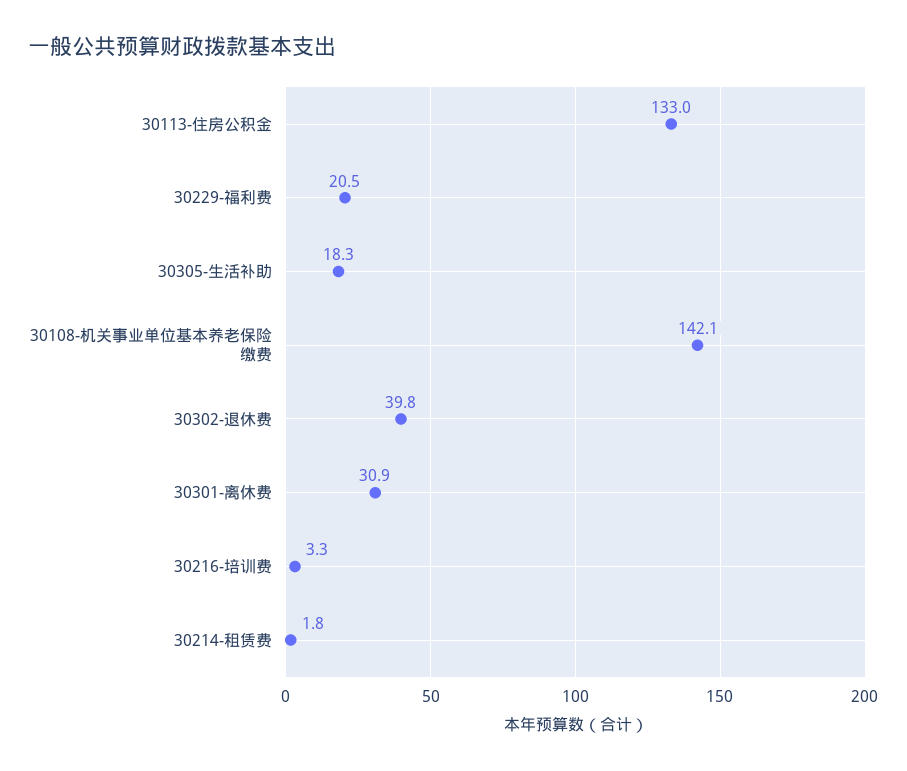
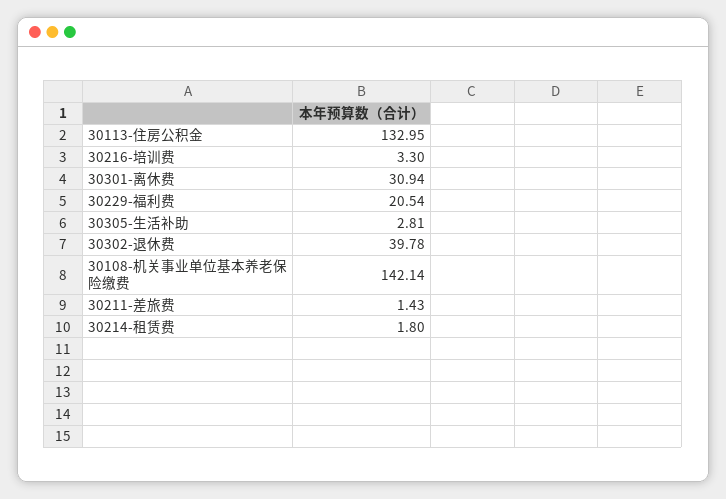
30305-生活补助: 18.3 -> 2.81
30211-差旅费: none -> 1.43

